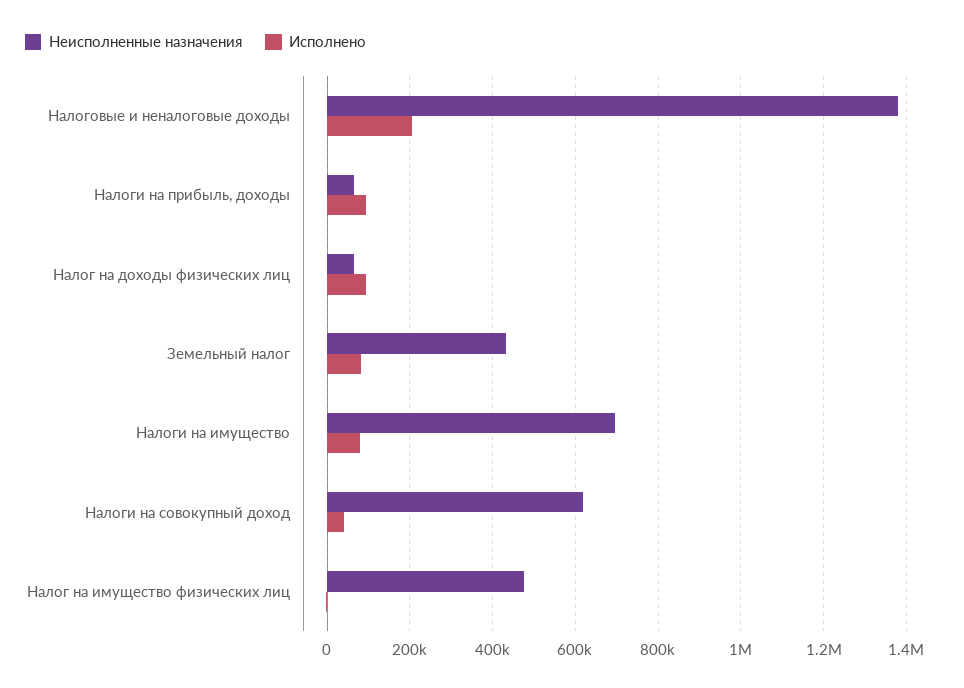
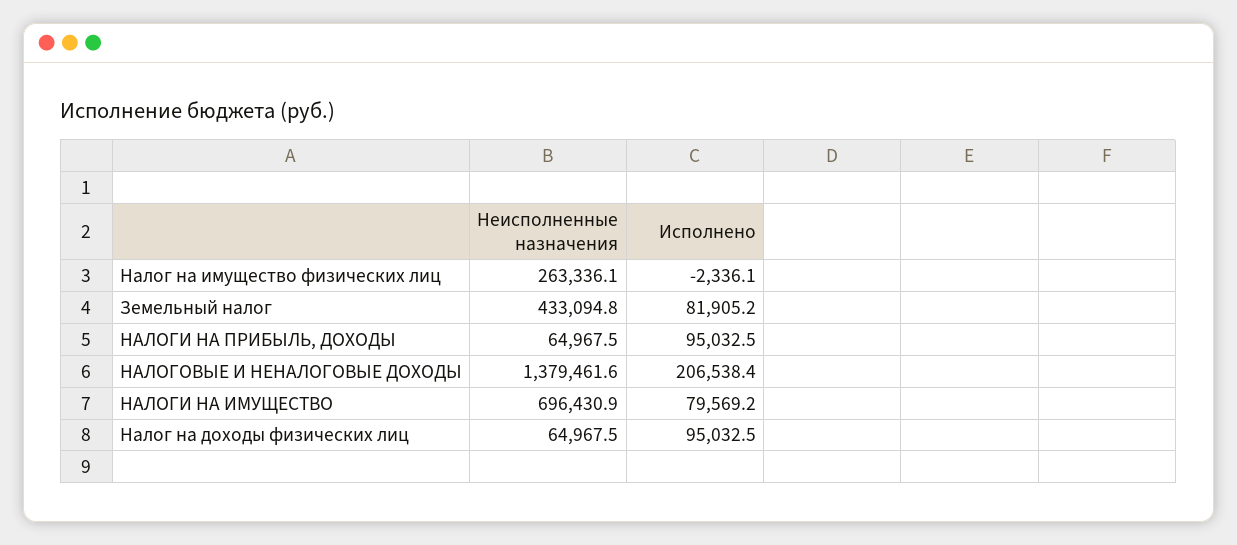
Неисполненные назначения, Налоги на совокупный доход: 620000 -> none
Исполнено, Налоги на совокупный доход: 40000 -> none
Неисполненные назначения, Налог на имущество физических лиц: 480000 -> 263336.1

